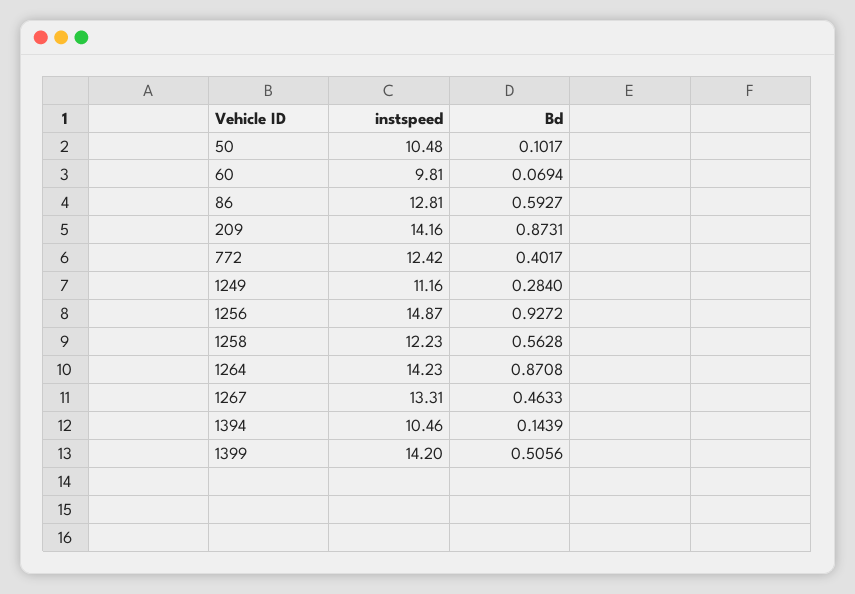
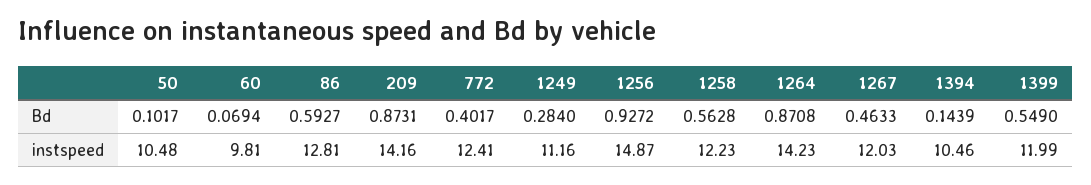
instspeed, 772: 12.42 -> 12.41
instspeed, 1267: 13.31 -> 12.03
instspeed, 1399: 14.2 -> 11.99
Bd, 1399: 0.5056 -> 0.549

